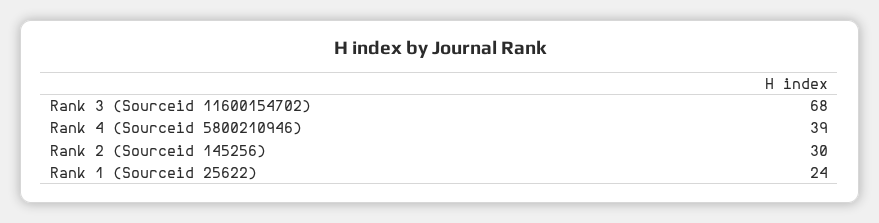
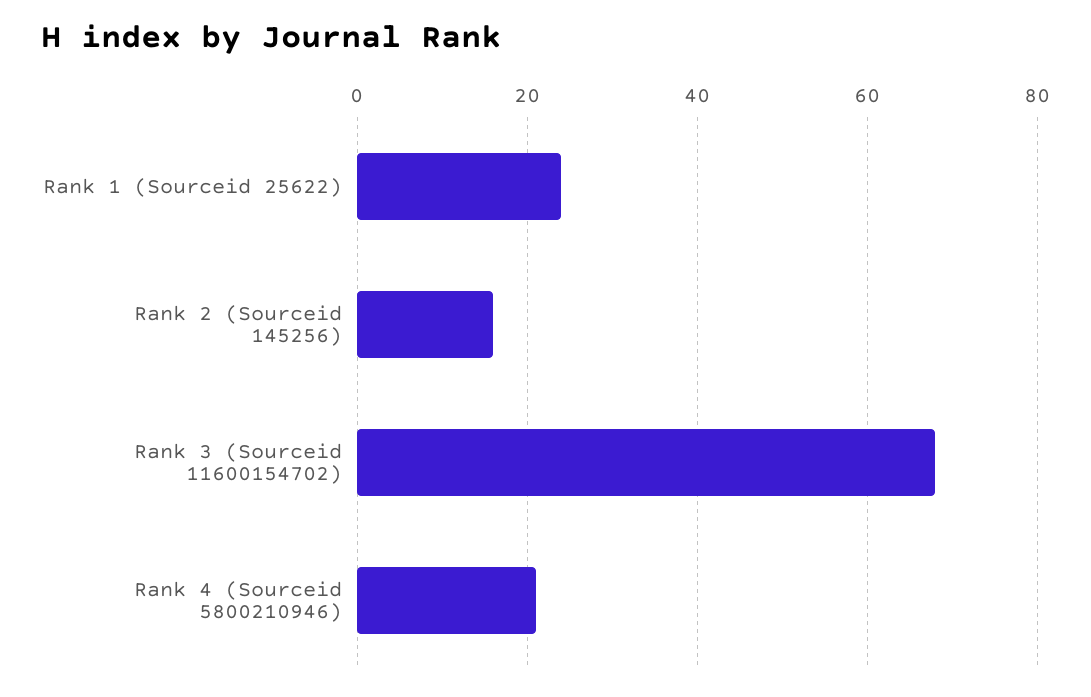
Rank 4 (Sourceid 5800210946): 39 -> 20
Rank 2 (Sourceid 145256): 30 -> 15

